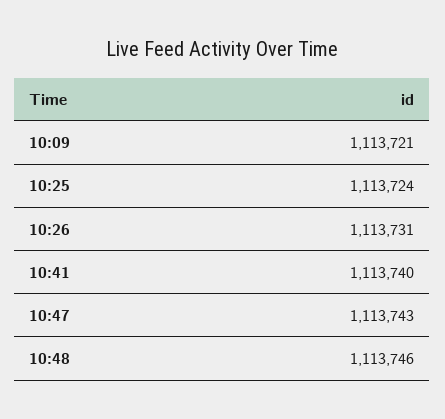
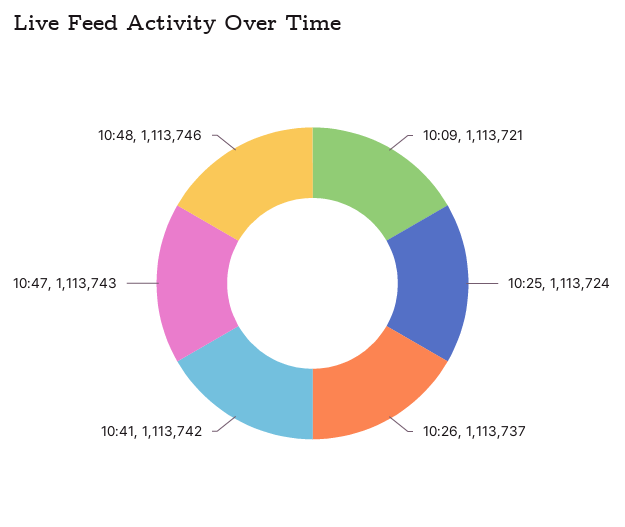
10:26: 1113731 -> 1113737
10:41: 1113740 -> 1113742

